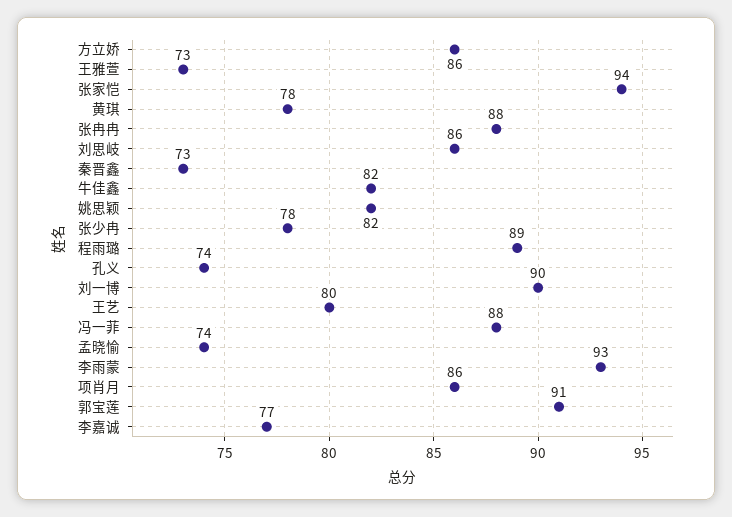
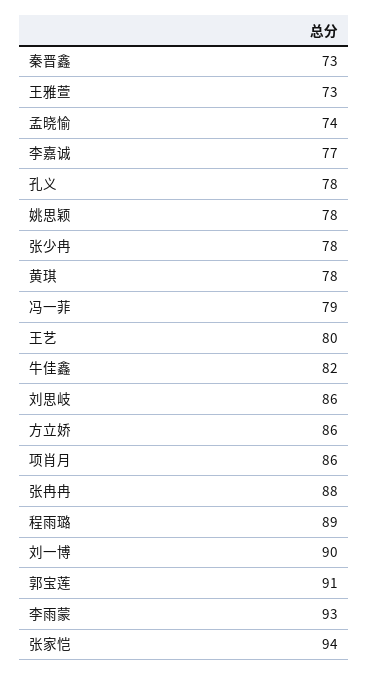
姚思颖: 82 -> 78
孔义: 74 -> 78
冯一菲: 88 -> 79

